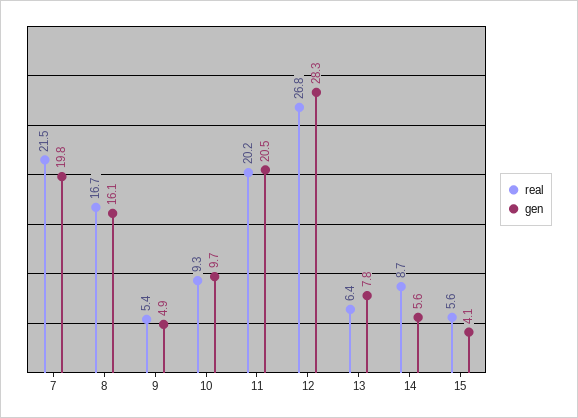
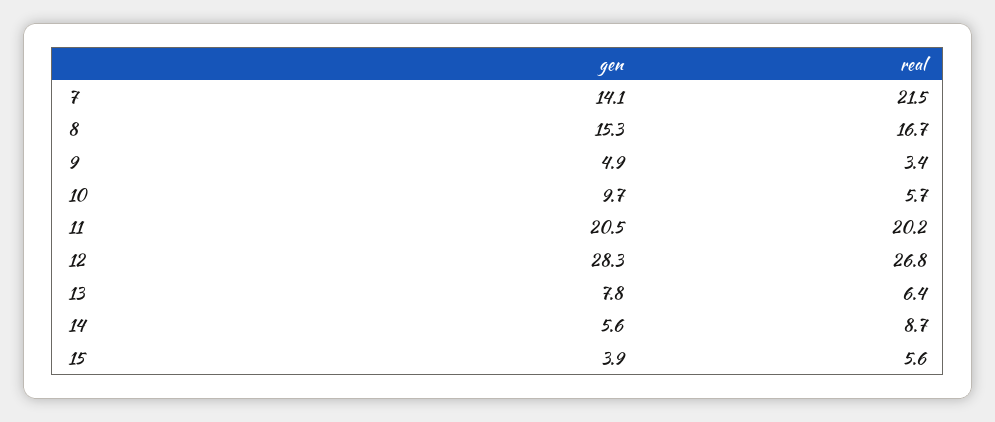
gen, 7: 19.8 -> 14.1
gen, 8: 16.1 -> 15.3
real, 9: 5.4 -> 3.4
real, 10: 9.3 -> 5.7
gen, 15: 4.1 -> 3.9

